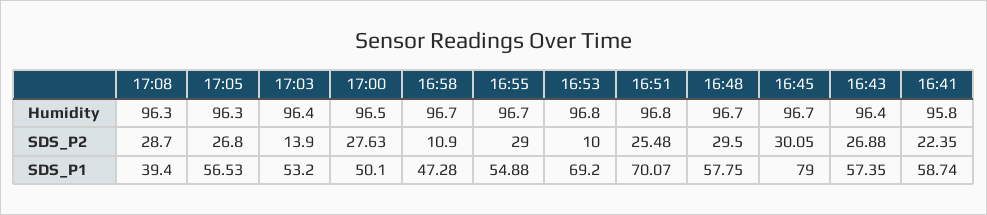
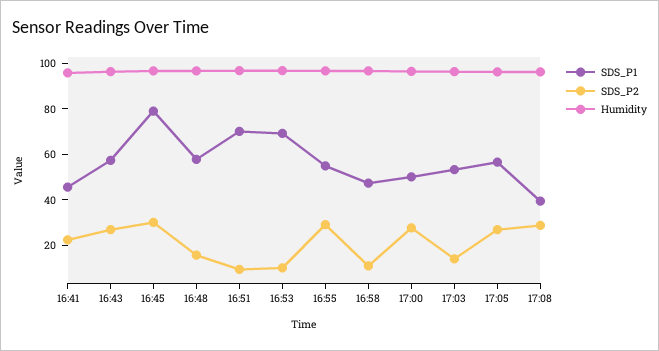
SDS_P2, 16:51: 25.48 -> 10
SDS_P2, 16:48: 29.5 -> 15
SDS_P1, 16:41: 58.74 -> 45

